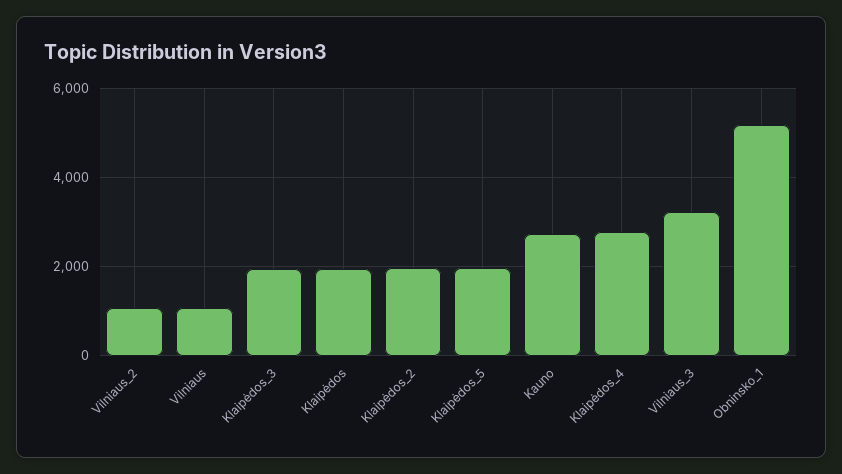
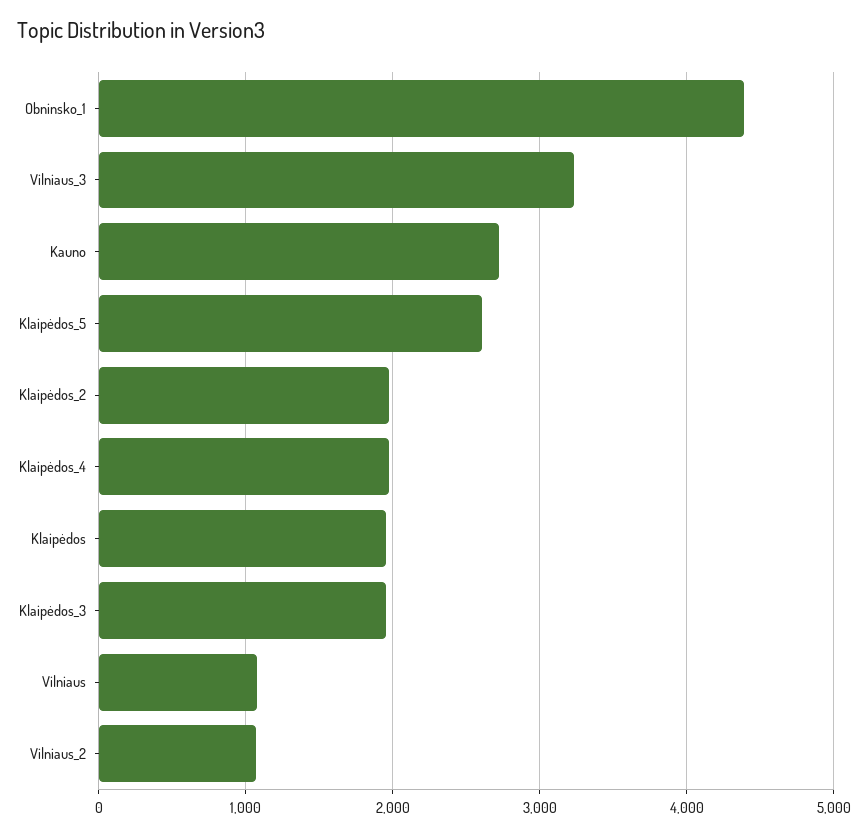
Klaipėdos_5: 2000 -> 2600
Klaipėdos_4: 2800 -> 2000
Obninsko_1: 5200 -> 4400

